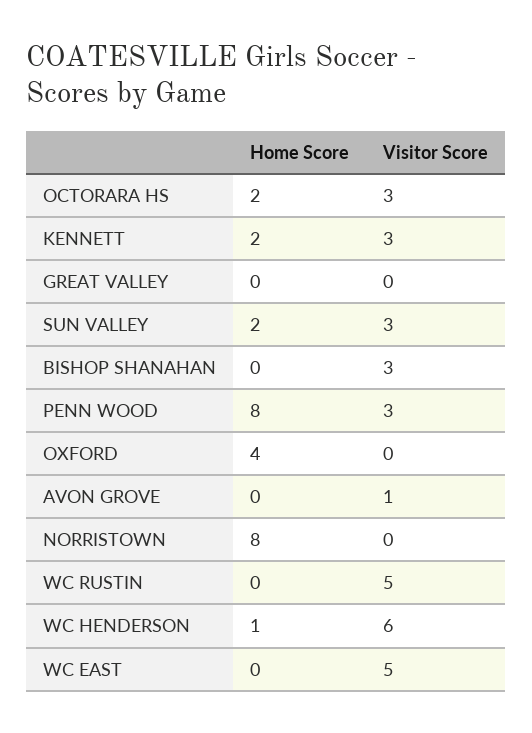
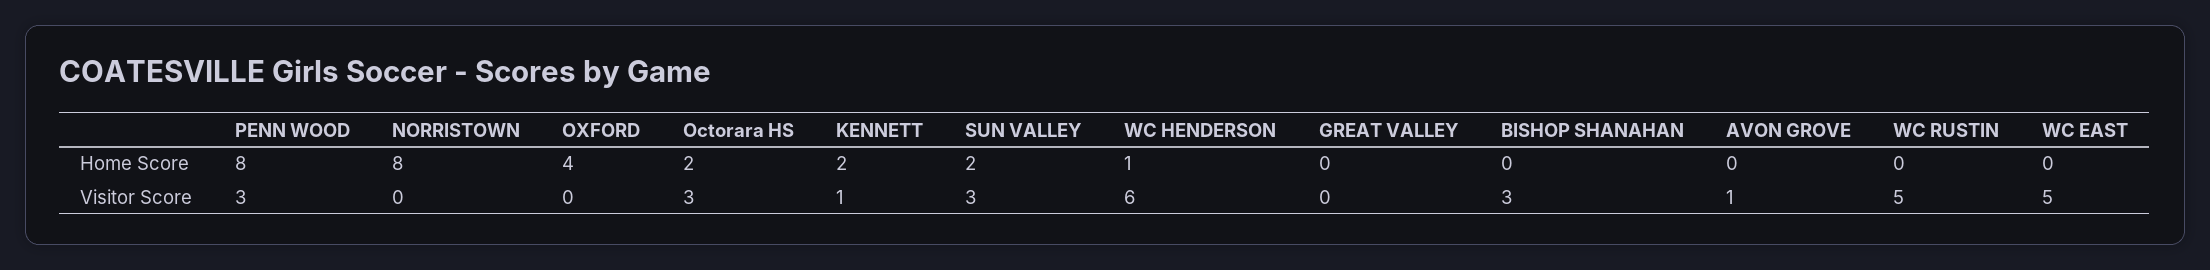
Visitor Score, KENNETT: 3 -> 1

